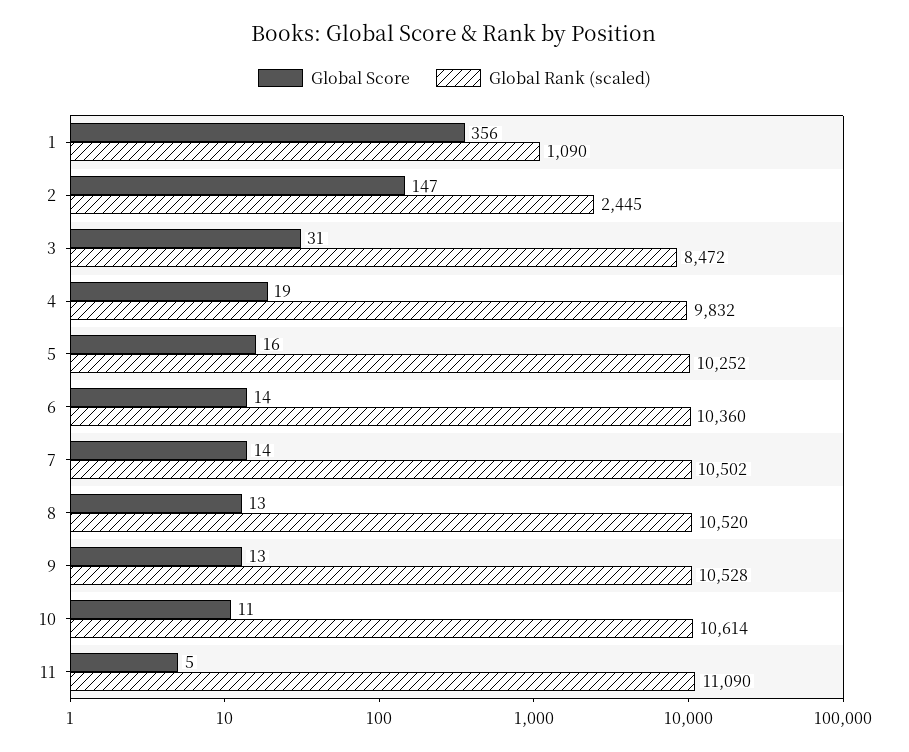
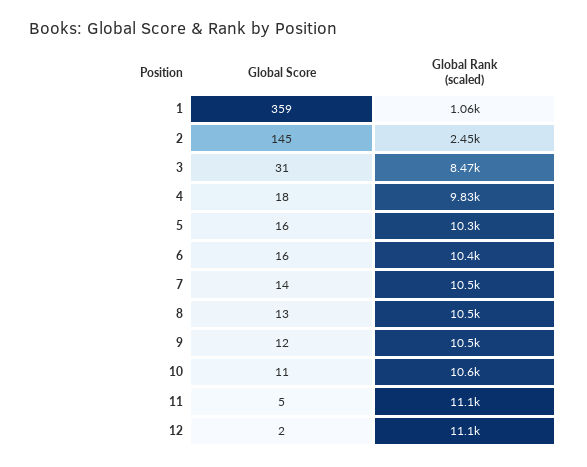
Global Score, 1: 356 -> 359
Global Rank (scaled), 1: 1090 -> 1060
Global Score, 2: 147 -> 145
Global Score, 4: 19 -> 18
Global Score, 6: 14 -> 16
Global Score, 9: 13 -> 12
Global Score, 12: none -> 2
Global Rank (scaled), 12: none -> 11100

